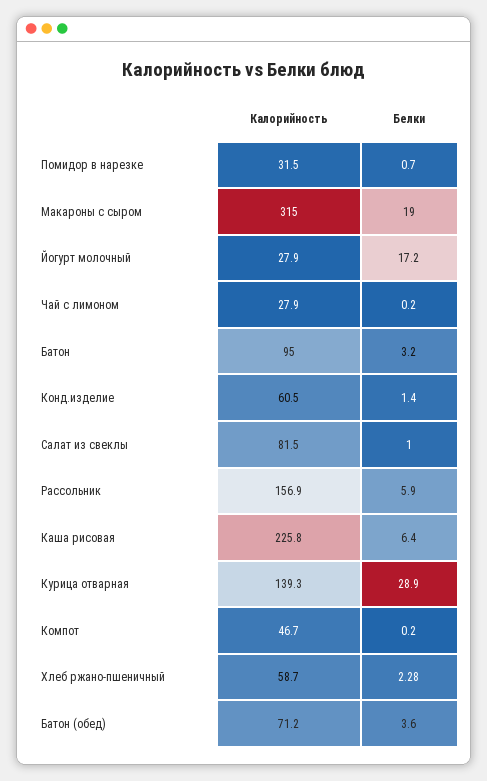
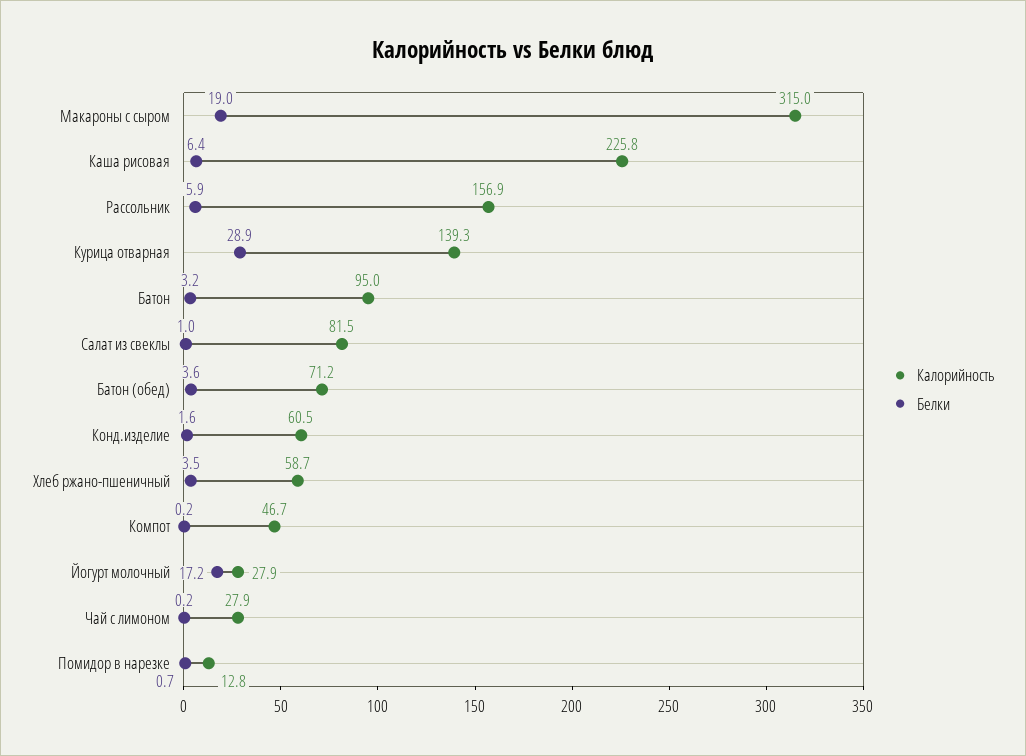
Калорийность, Помидор в нарезке: 31.5 -> 12.8
Белки, Конд.изделие: 1.4 -> 1.6
Белки, Хлеб ржано-пшеничный: 2.28 -> 3.5

